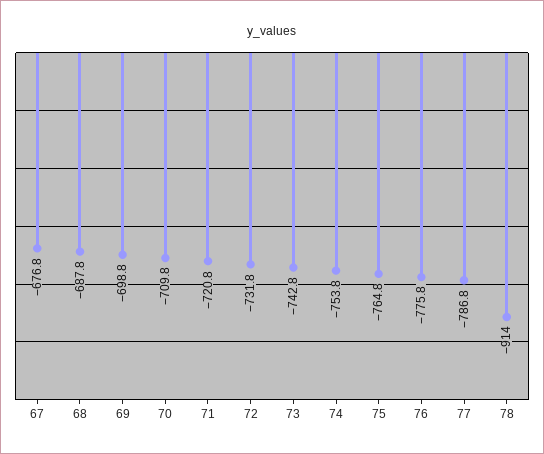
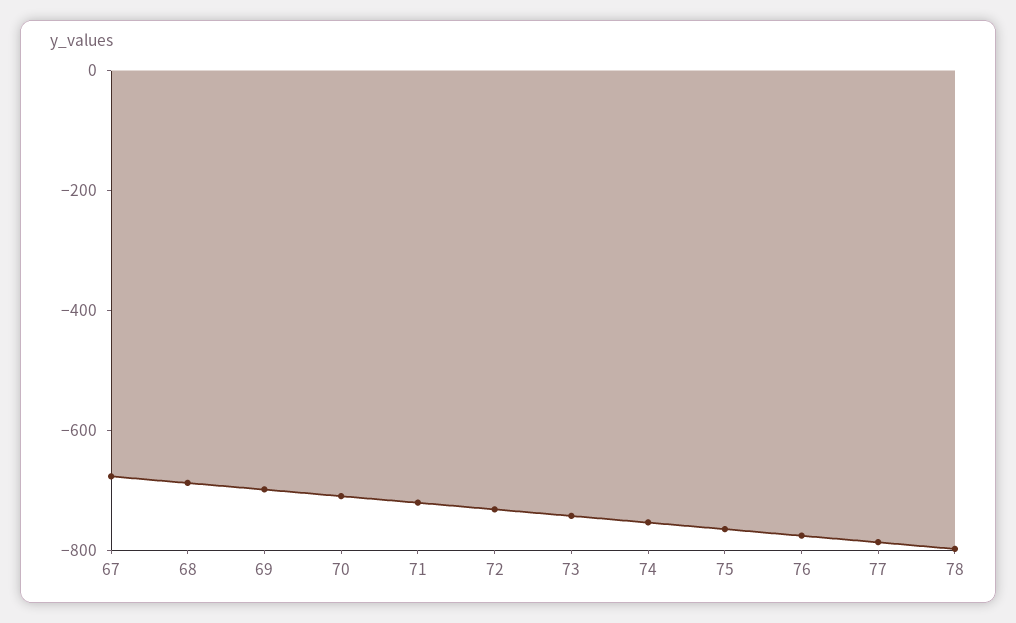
78: -914 -> -800

